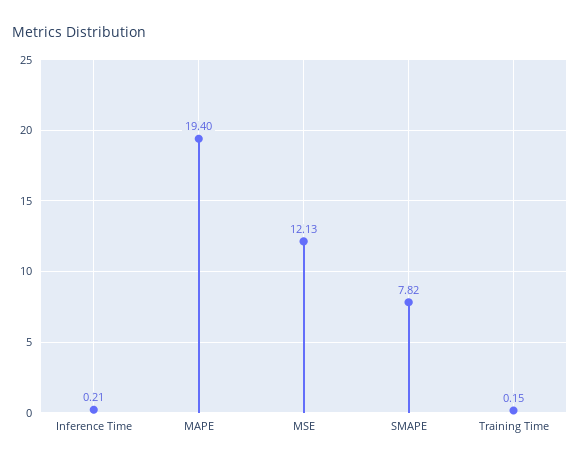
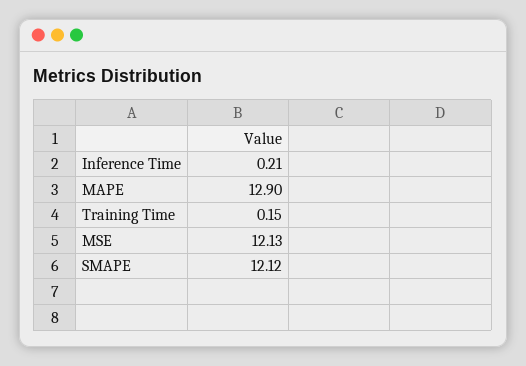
MAPE: 19.4 -> 12.9
SMAPE: 7.82 -> 12.12

